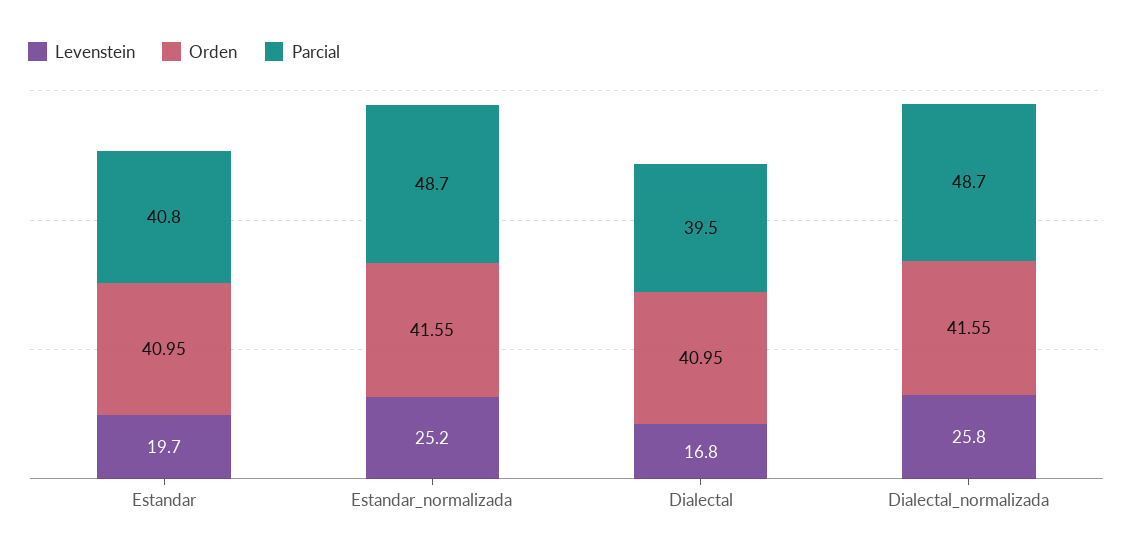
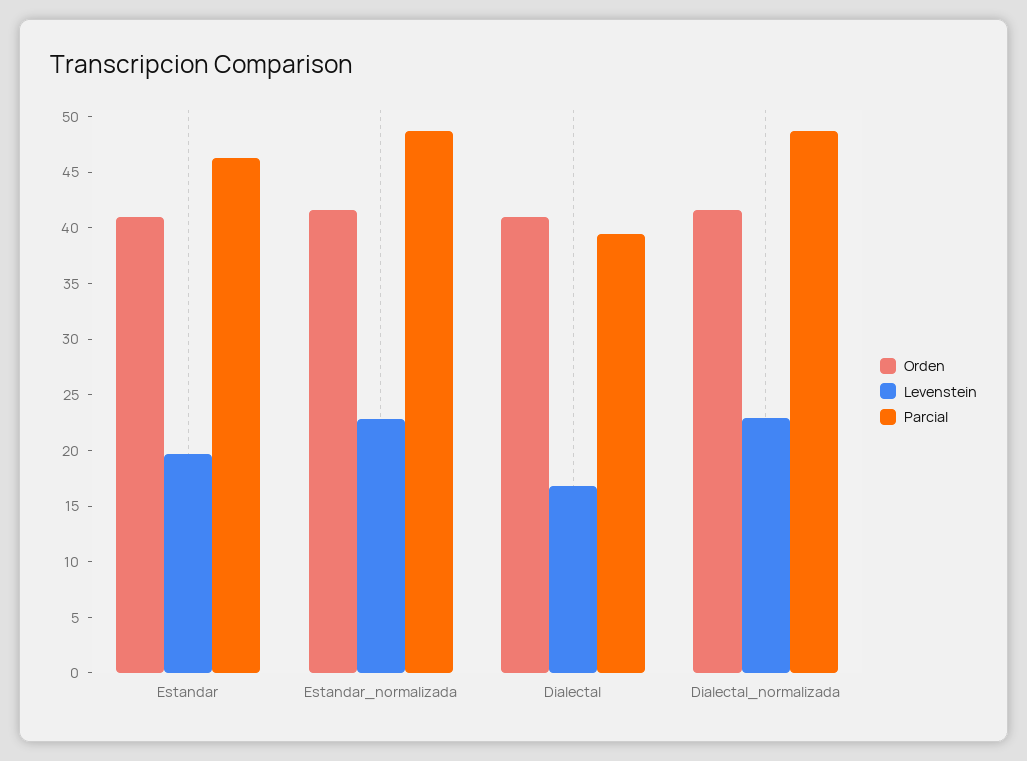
Parcial, Estandar: 40.8 -> 46
Levenstein, Estandar_normalizada: 25.2 -> 23
Levenstein, Dialectal_normalizada: 25.8 -> 23

